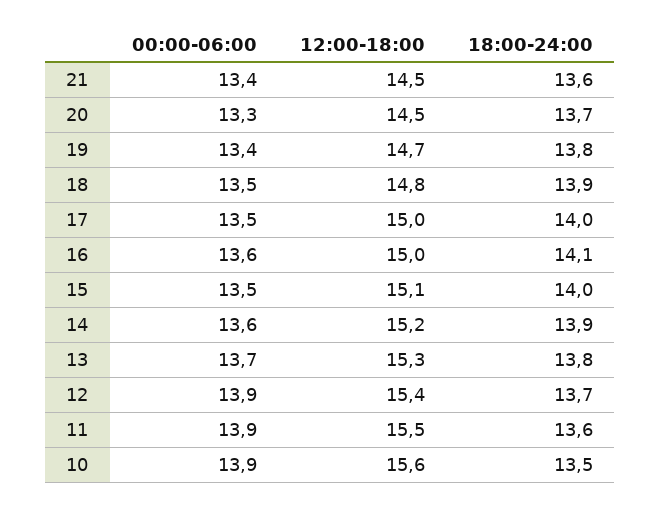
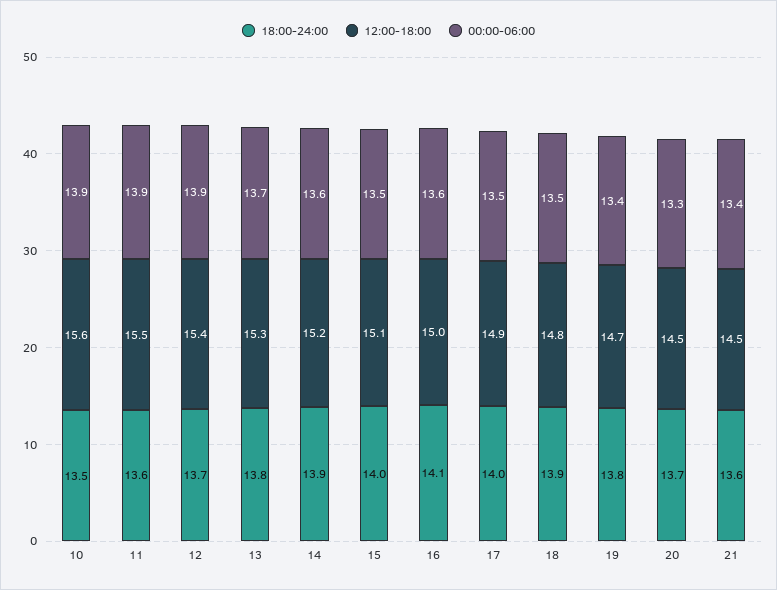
12:00-18:00, 17: 15 -> 14.9

